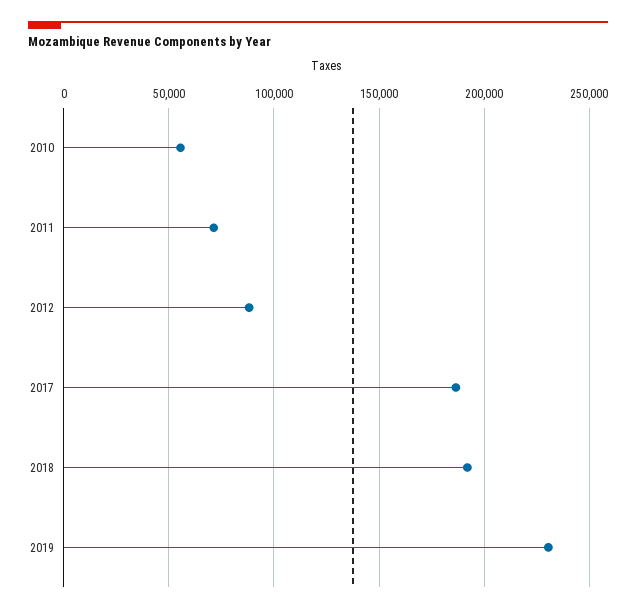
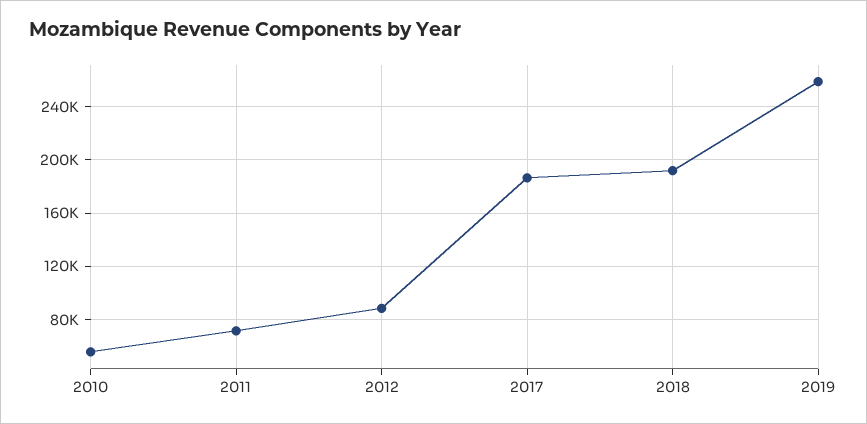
2019: 230000 -> 260000

